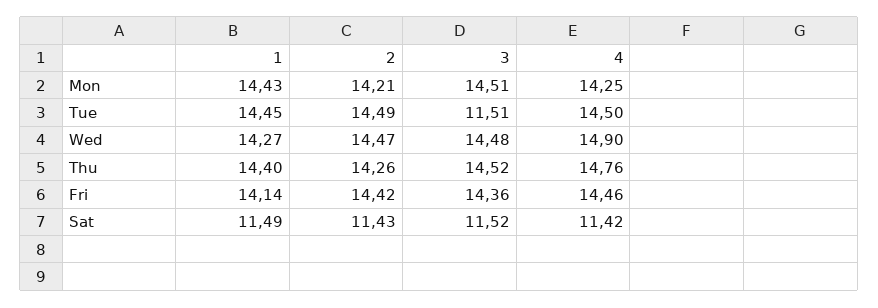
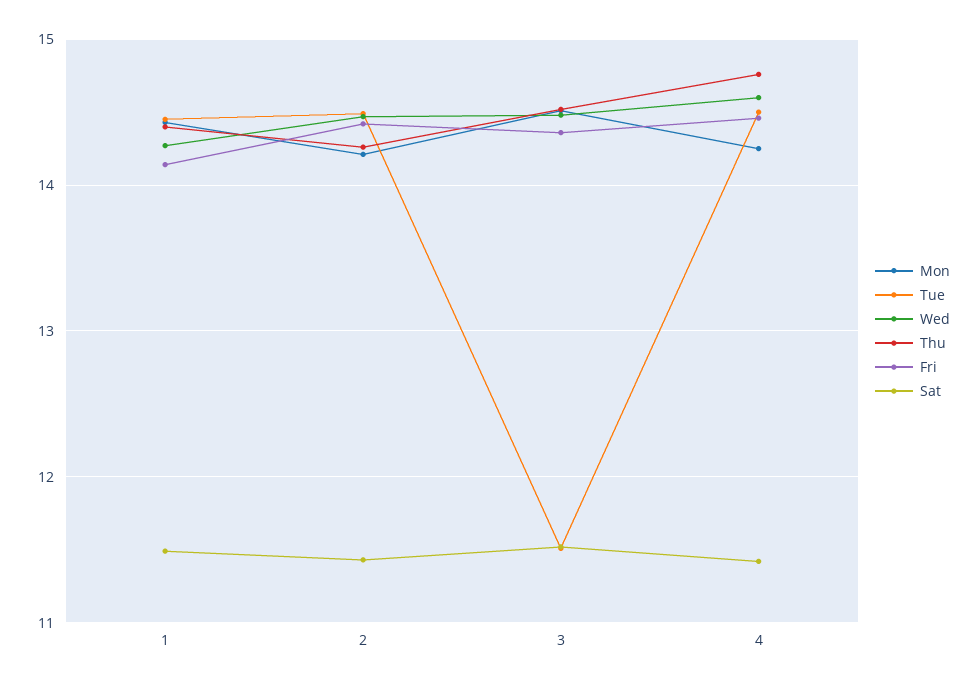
Wed, 4: 14.9 -> 14.6

